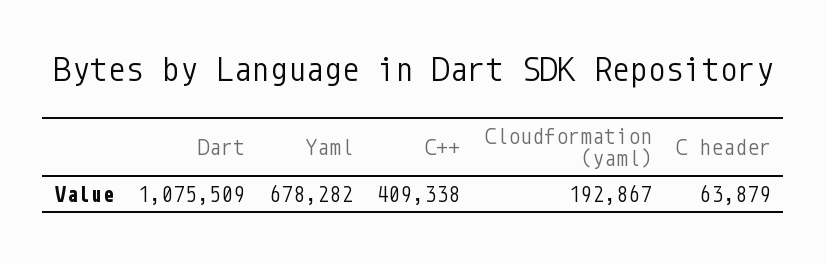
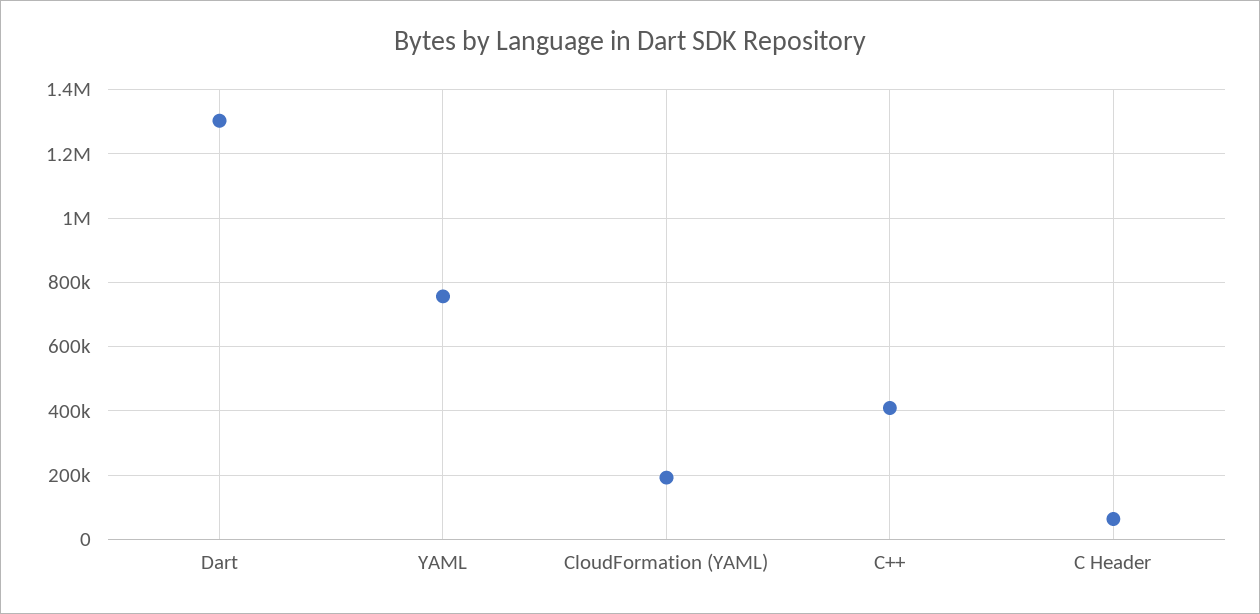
Dart: 1075509 -> 1300000
Yaml: 678282 -> 760000

